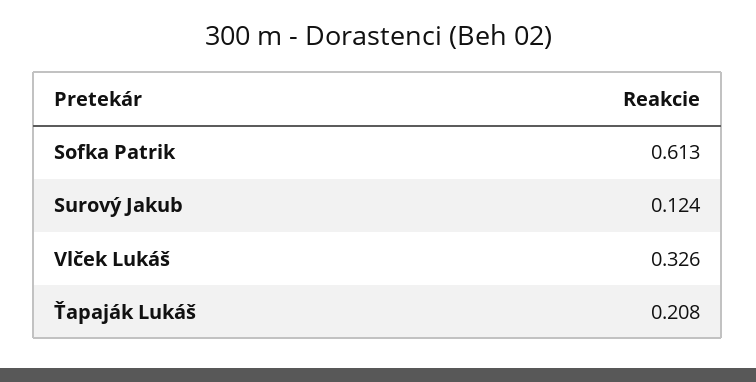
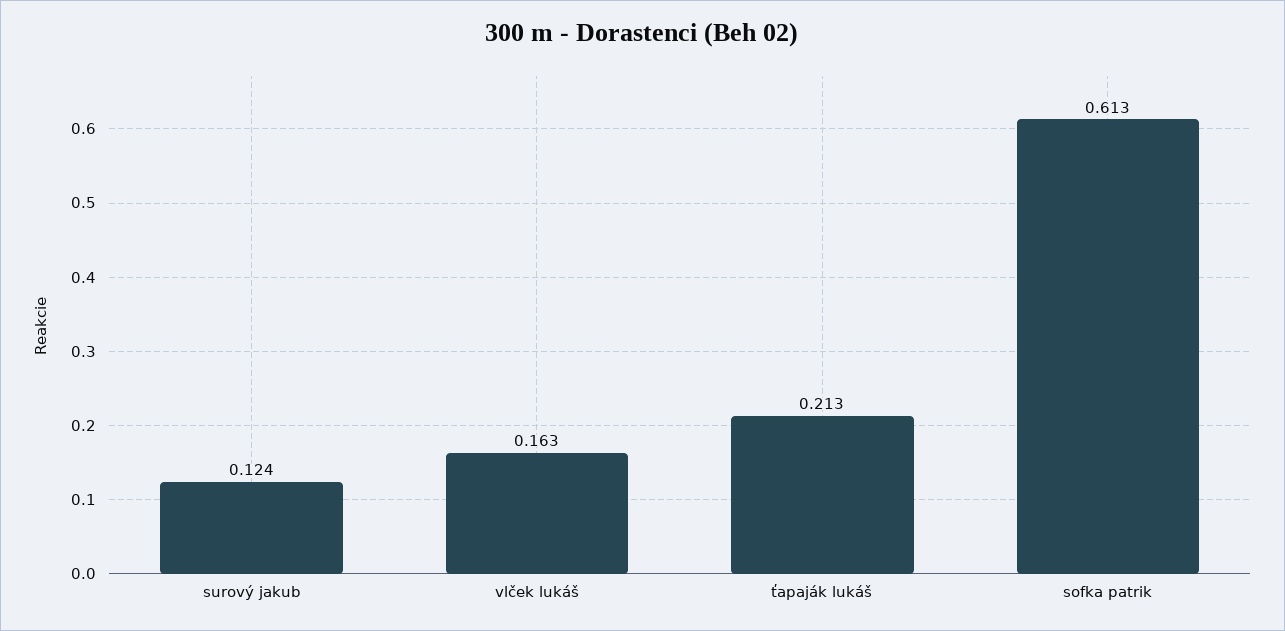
Vlček Lukáš: 0.326 -> 0.163
Ťapaják Lukáš: 0.208 -> 0.213

